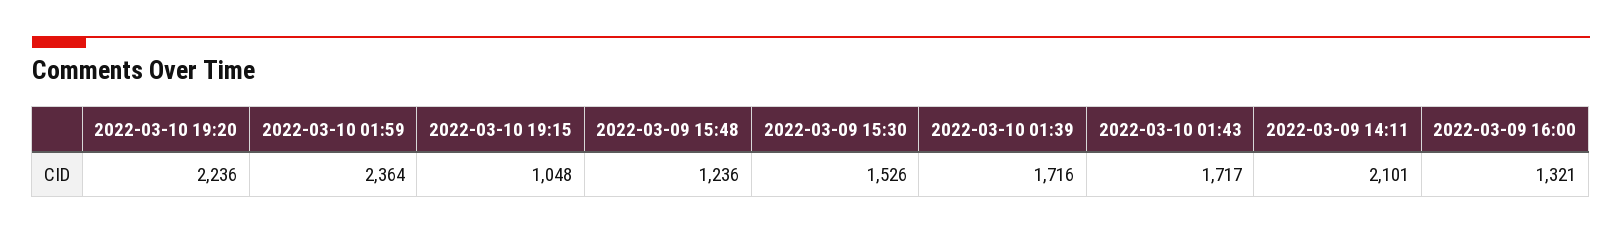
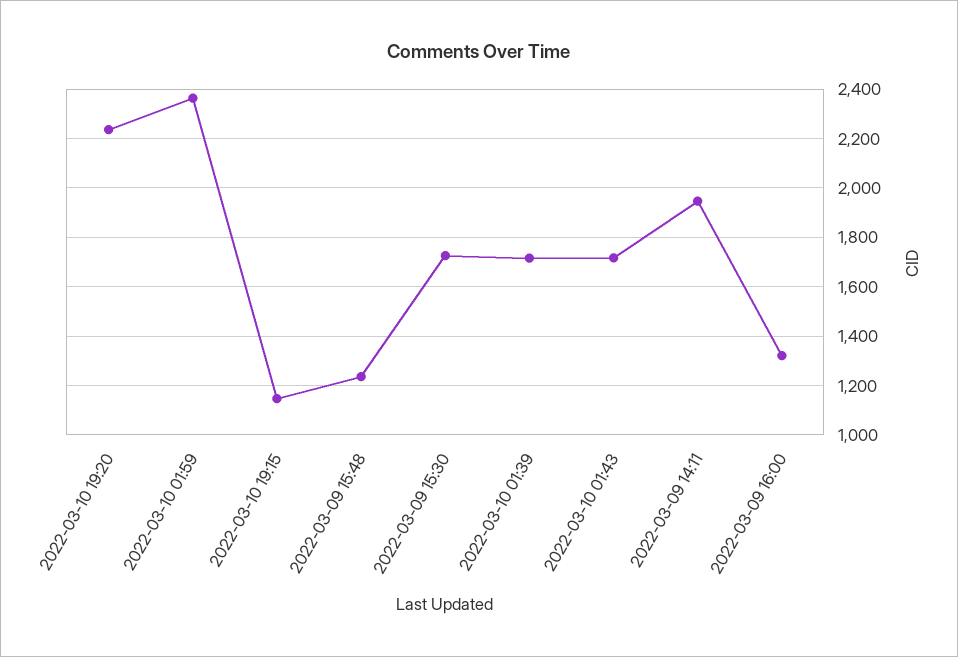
2022-03-10 19:15: 1048 -> 1150
2022-03-09 15:30: 1526 -> 1725
2022-03-09 14:11: 2101 -> 1950

